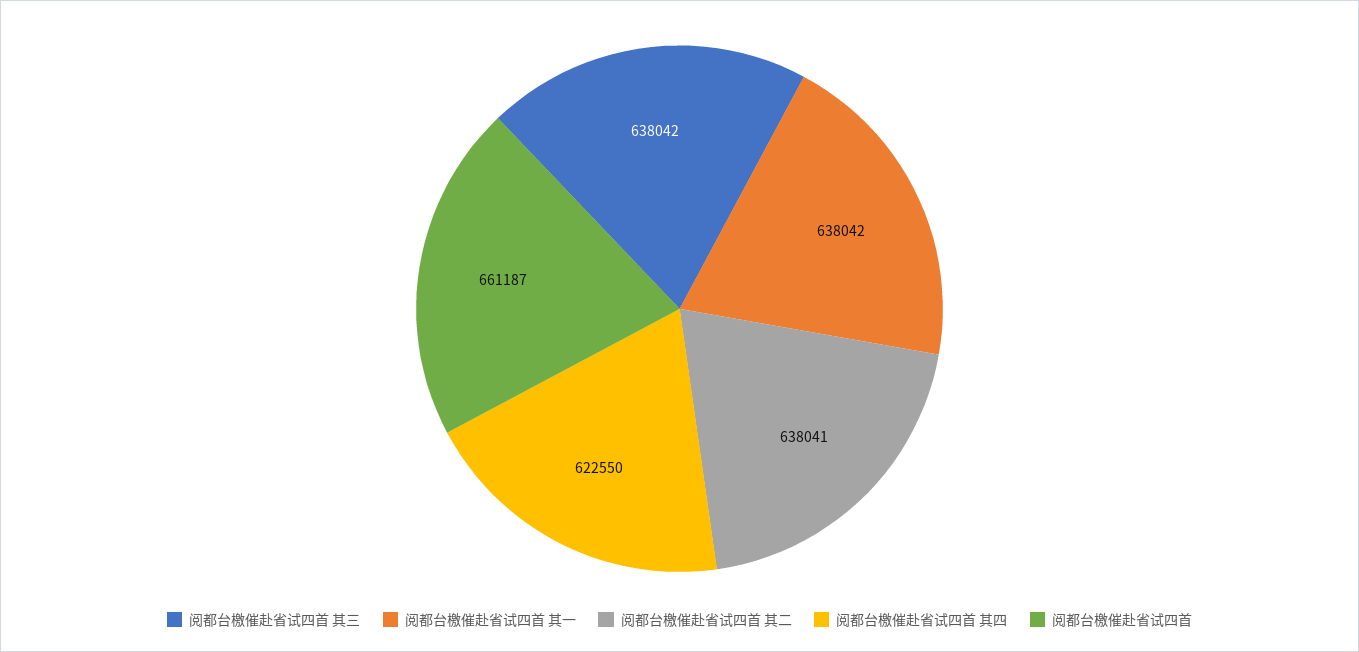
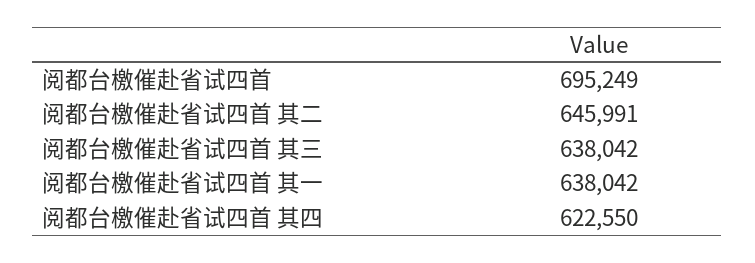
阅都台檄催赴省试四首 其二: 638041 -> 645991
阅都台檄催赴省试四首: 661187 -> 695249

